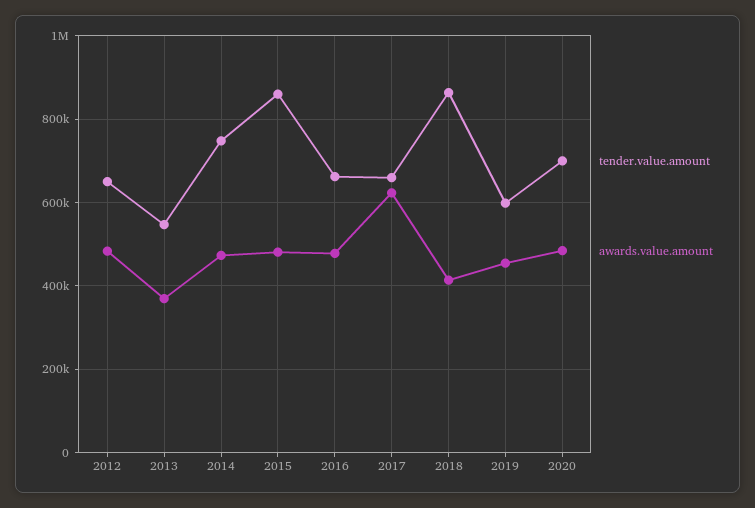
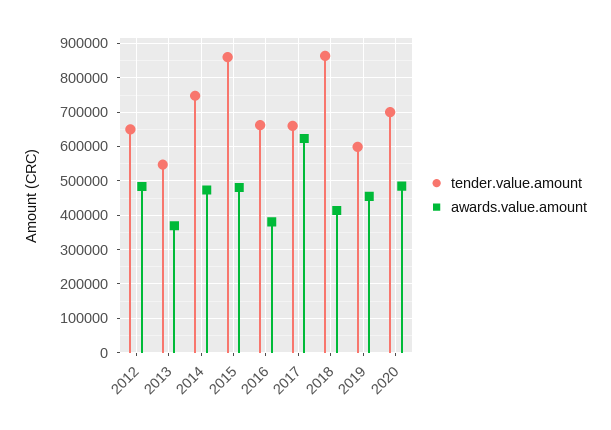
awards.value.amount, 2016: 480000 -> 380000

